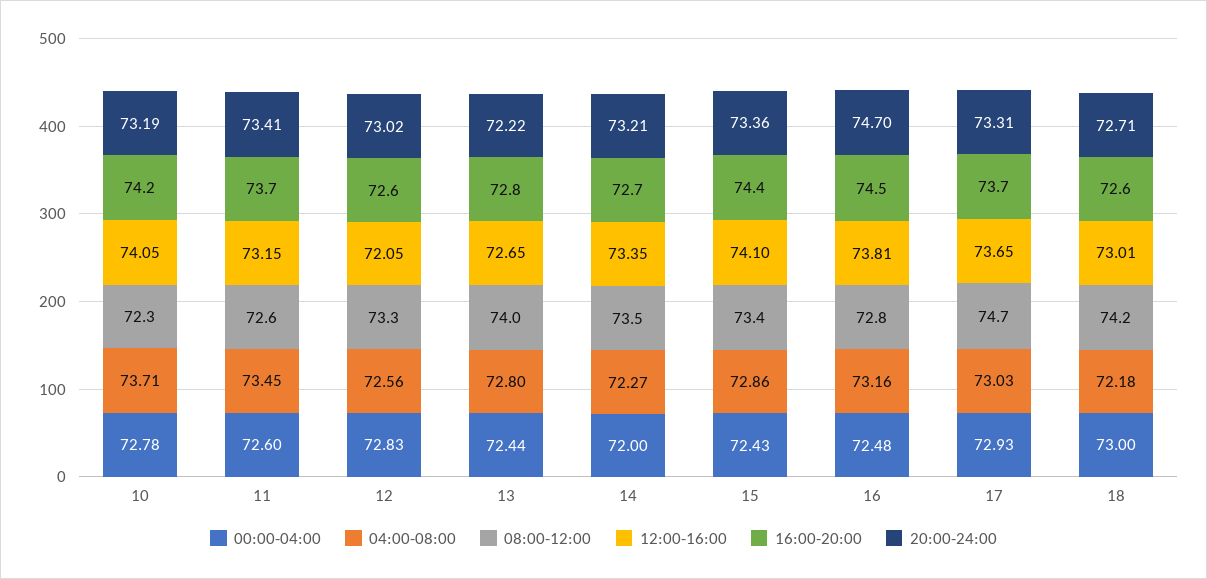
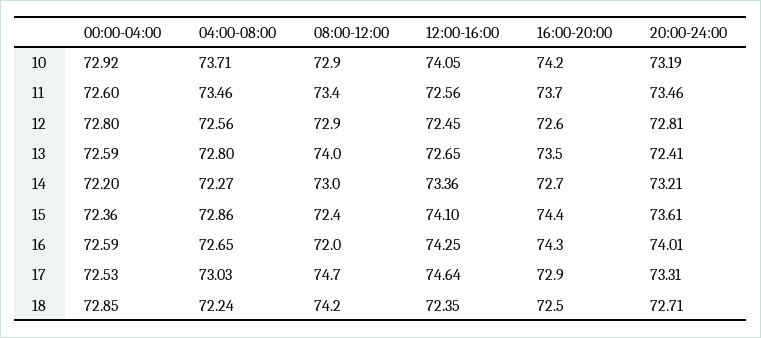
00:00-04:00, 10: 72.78 -> 72.92
08:00-12:00, 10: 72.3 -> 72.9
04:00-08:00, 11: 73.45 -> 73.46
08:00-12:00, 11: 72.6 -> 73.4
12:00-16:00, 11: 73.15 -> 72.56
20:00-24:00, 11: 73.41 -> 73.46
00:00-04:00, 12: 72.83 -> 72.8
08:00-12:00, 12: 73.3 -> 72.9
12:00-16:00, 12: 72.05 -> 72.45
20:00-24:00, 12: 73.02 -> 72.81
00:00-04:00, 13: 72.44 -> 72.59
16:00-20:00, 13: 72.8 -> 73.5
20:00-24:00, 13: 72.22 -> 72.41
00:00-04:00, 14: 72 -> 72.2
08:00-12:00, 14: 73.5 -> 73
12:00-16:00, 14: 73.35 -> 73.36
00:00-04:00, 15: 72.43 -> 72.36
08:00-12:00, 15: 73.4 -> 72.4
20:00-24:00, 15: 73.36 -> 73.61
00:00-04:00, 16: 72.48 -> 72.59
04:00-08:00, 16: 73.16 -> 72.65
08:00-12:00, 16: 72.8 -> 72
12:00-16:00, 16: 73.81 -> 74.25
16:00-20:00, 16: 74.5 -> 74.3
20:00-24:00, 16: 74.7 -> 74.01
00:00-04:00, 17: 72.93 -> 72.53
12:00-16:00, 17: 73.65 -> 74.64
16:00-20:00, 17: 73.7 -> 72.9
00:00-04:00, 18: 73 -> 72.85
04:00-08:00, 18: 72.18 -> 72.24
12:00-16:00, 18: 73.01 -> 72.35
16:00-20:00, 18: 72.6 -> 72.5

